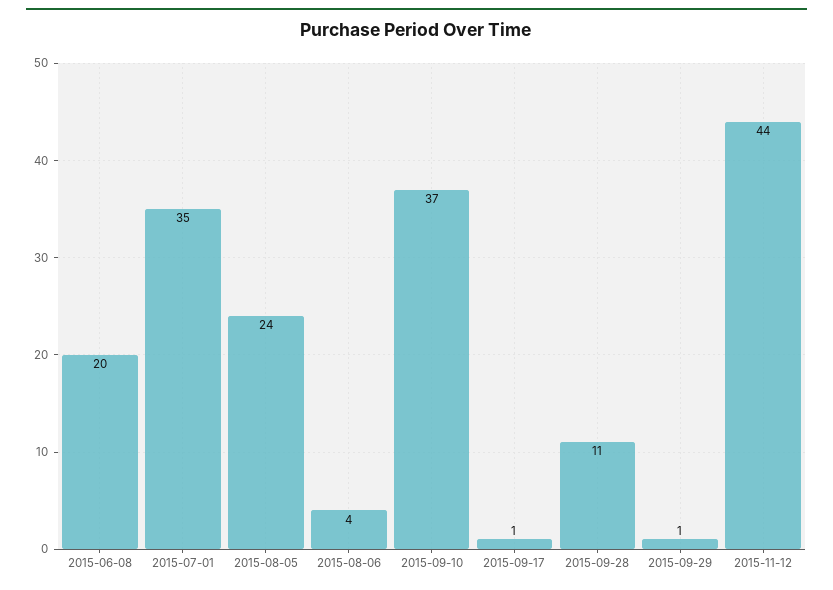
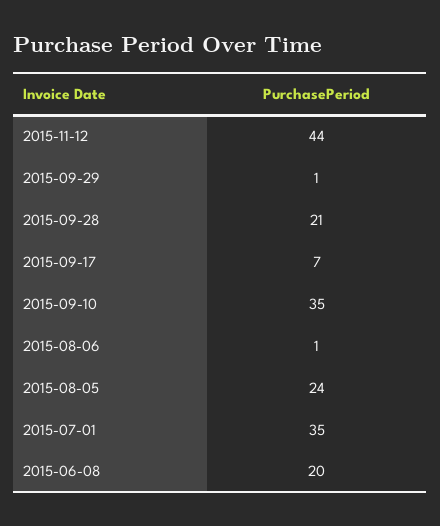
2015-08-06: 4 -> 1
2015-09-10: 37 -> 35
2015-09-17: 1 -> 7
2015-09-28: 11 -> 21

